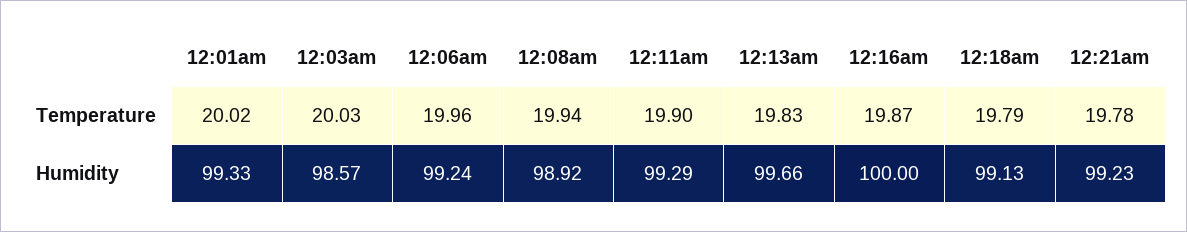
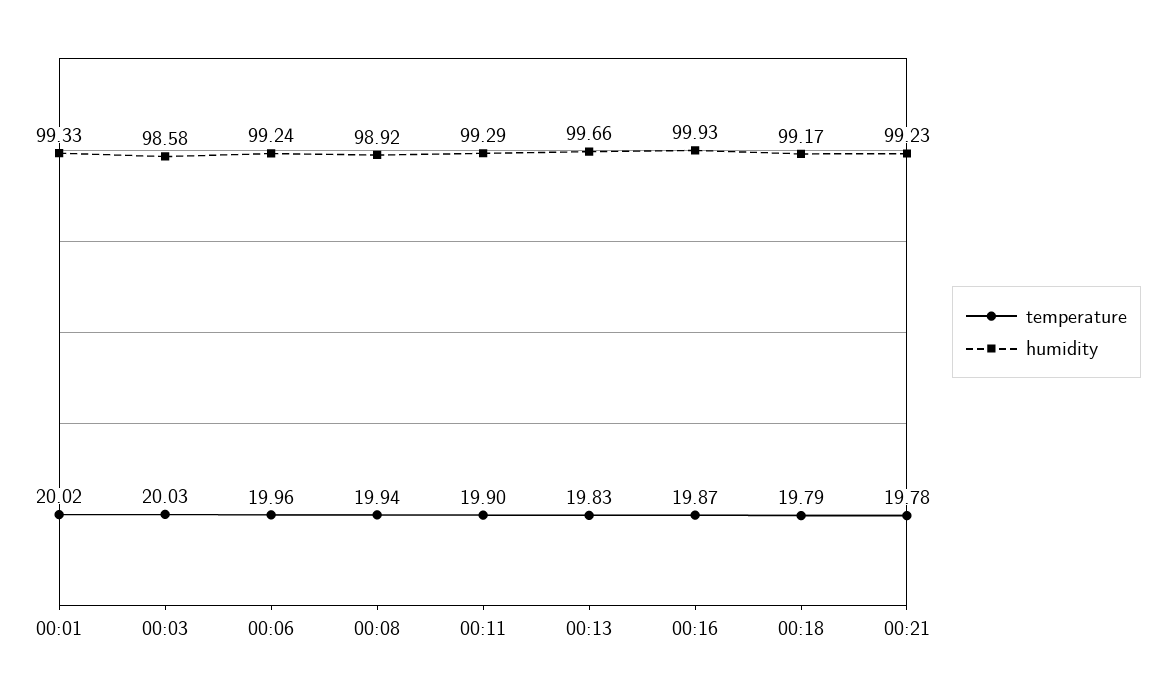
Humidity, 12:03am: 98.57 -> 98.58
Humidity, 12:16am: 100 -> 99.93
Humidity, 12:18am: 99.13 -> 99.17

